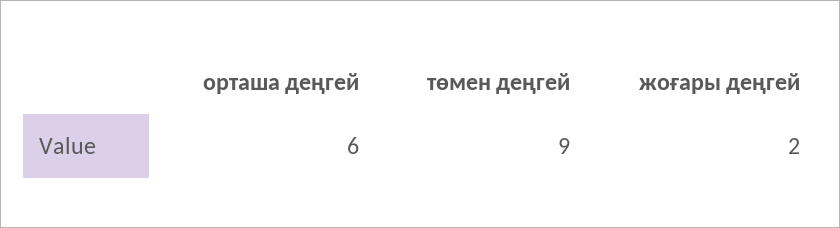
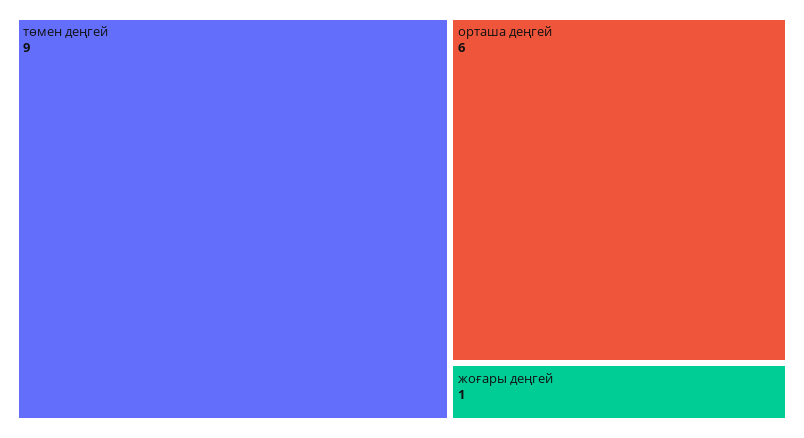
жоғары деңгей: 2 -> 1

